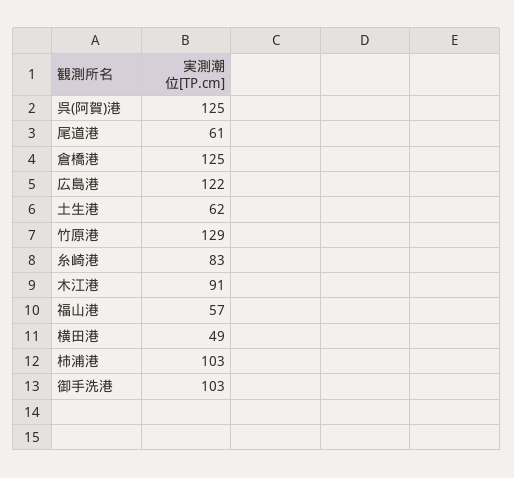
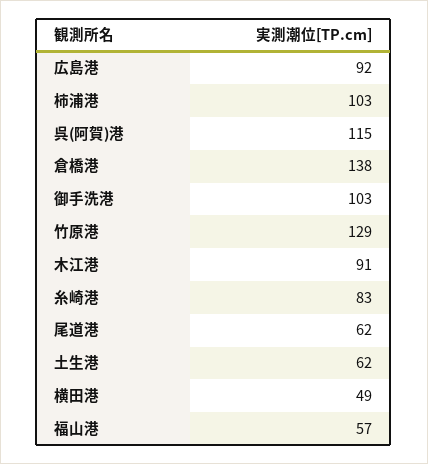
呉(阿賀)港: 125 -> 115
尾道港: 61 -> 62
倉橋港: 125 -> 138
広島港: 122 -> 92

